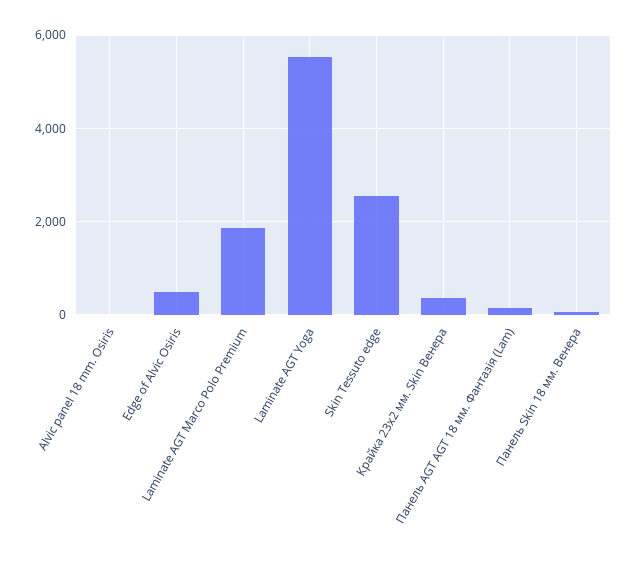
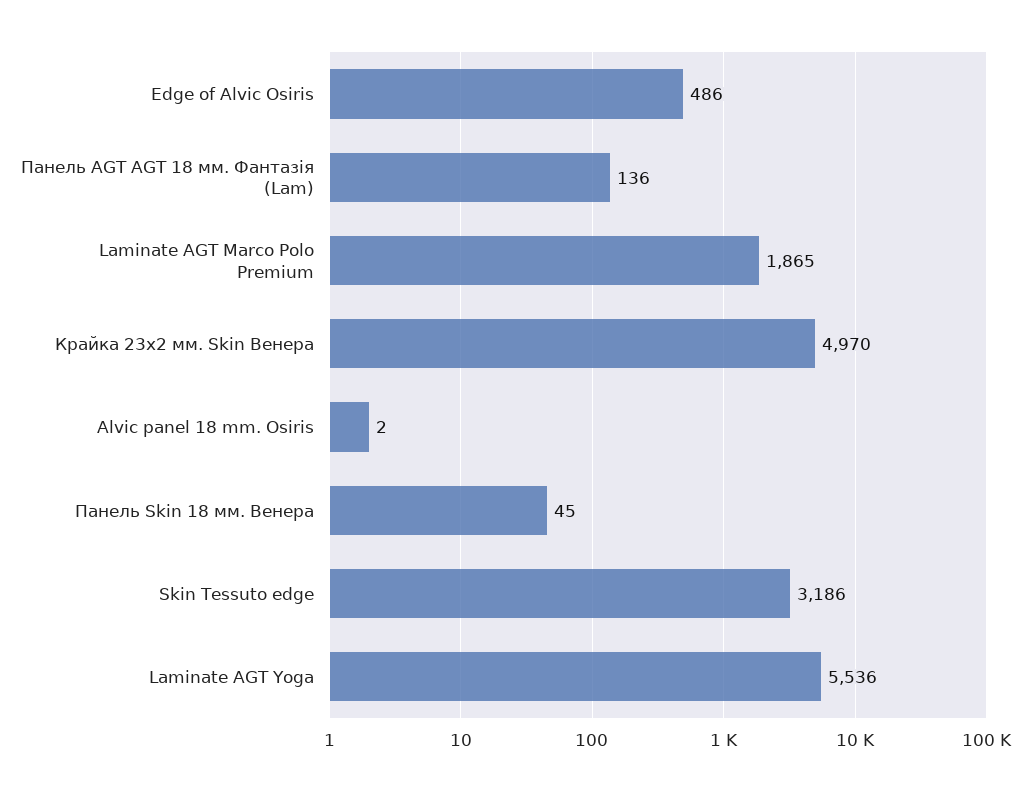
Skin Tessuto edge: 2600 -> 3186
Крайка 23x2 мм. Skin Венера: 400 -> 4970

